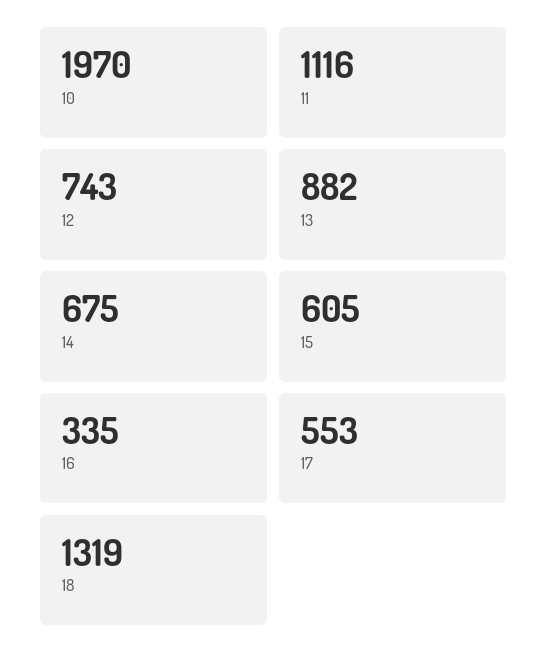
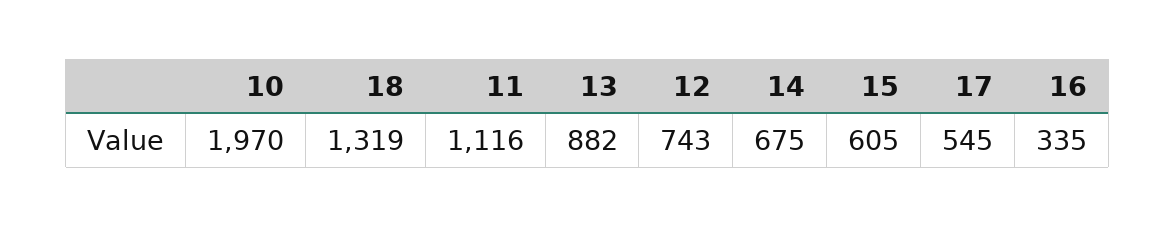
17: 553 -> 545

